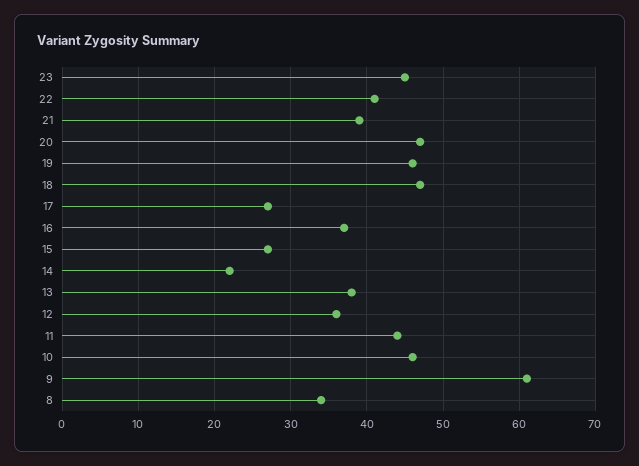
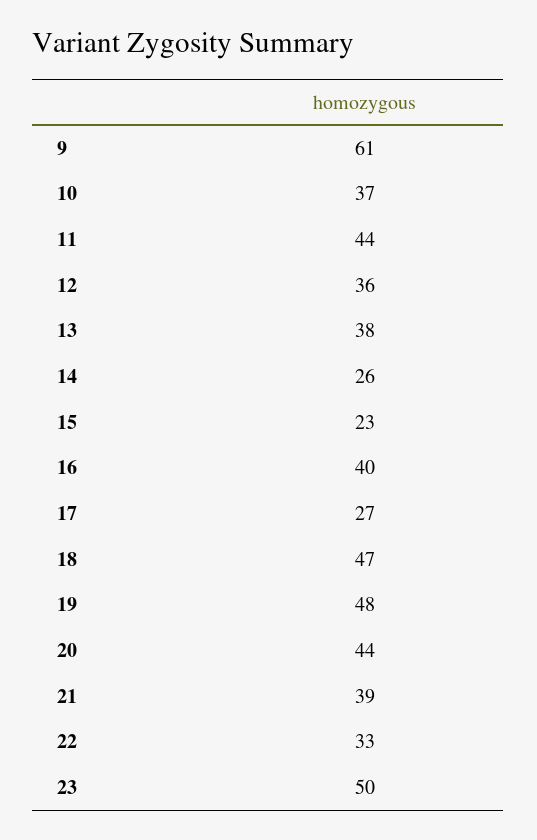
23: 45 -> 50
22: 41 -> 33
20: 47 -> 44
19: 46 -> 48
16: 37 -> 40
15: 27 -> 23
14: 22 -> 26
10: 46 -> 37
8: 34 -> none

